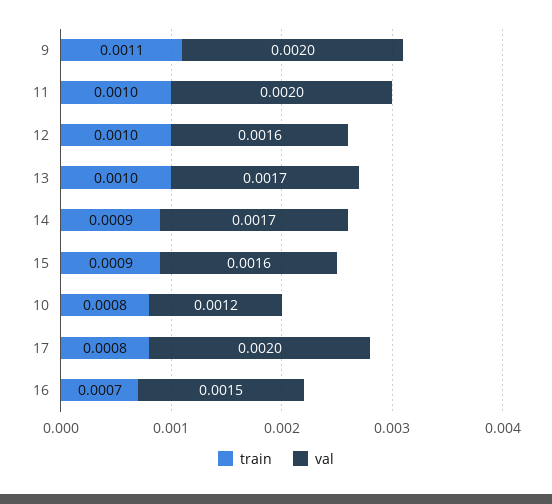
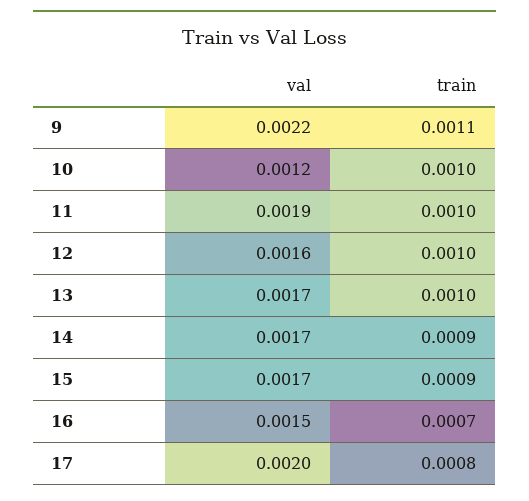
val, 9: 0.002 -> 0.0022
val, 11: 0.002 -> 0.0019
val, 15: 0.0016 -> 0.0017
train, 10: 0.0008 -> 0.001

